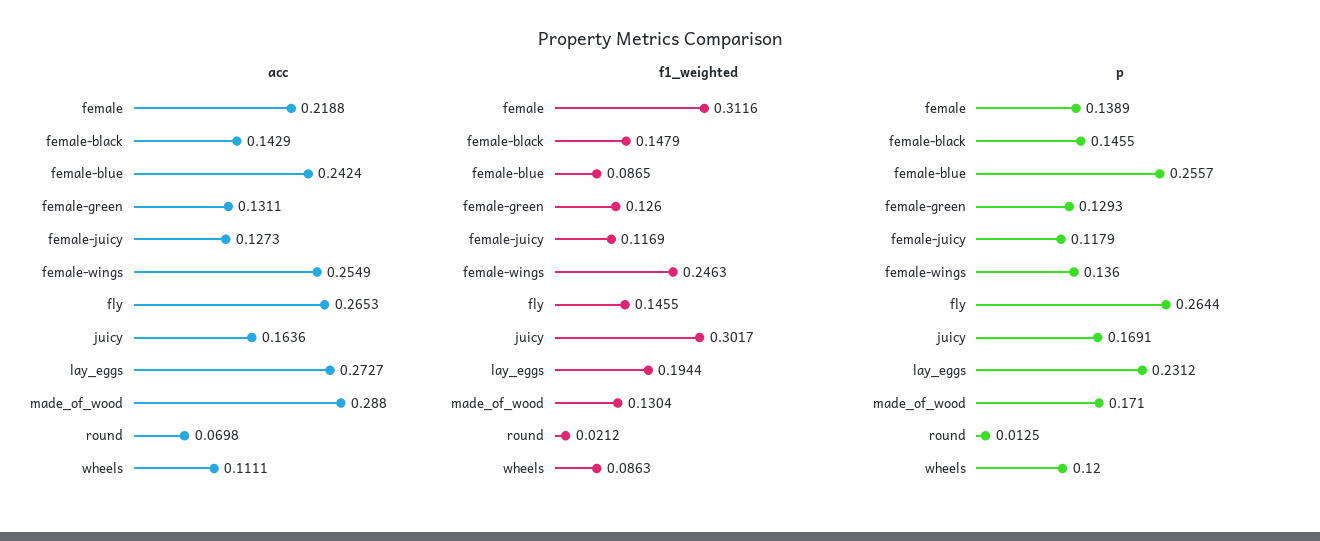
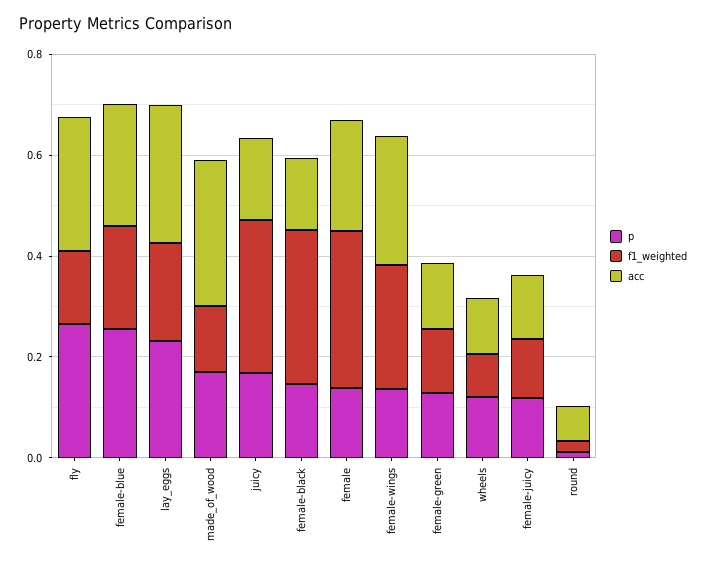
f1_weighted, female-black: 0.1479 -> 0.3
f1_weighted, female-blue: 0.0865 -> 0.2

